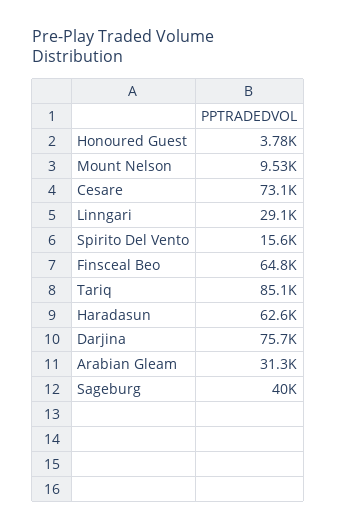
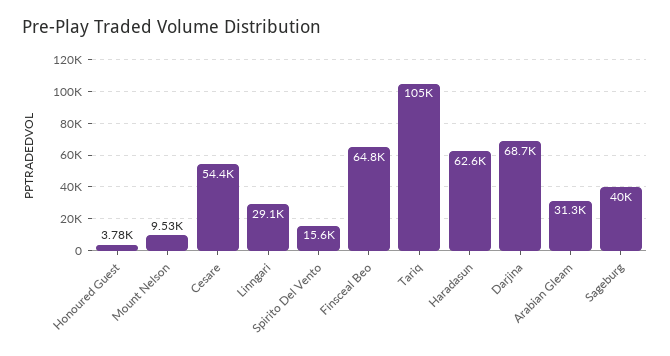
Cesare: 73100 -> 54400
Tariq: 85100 -> 105000
Darjina: 75700 -> 68700

